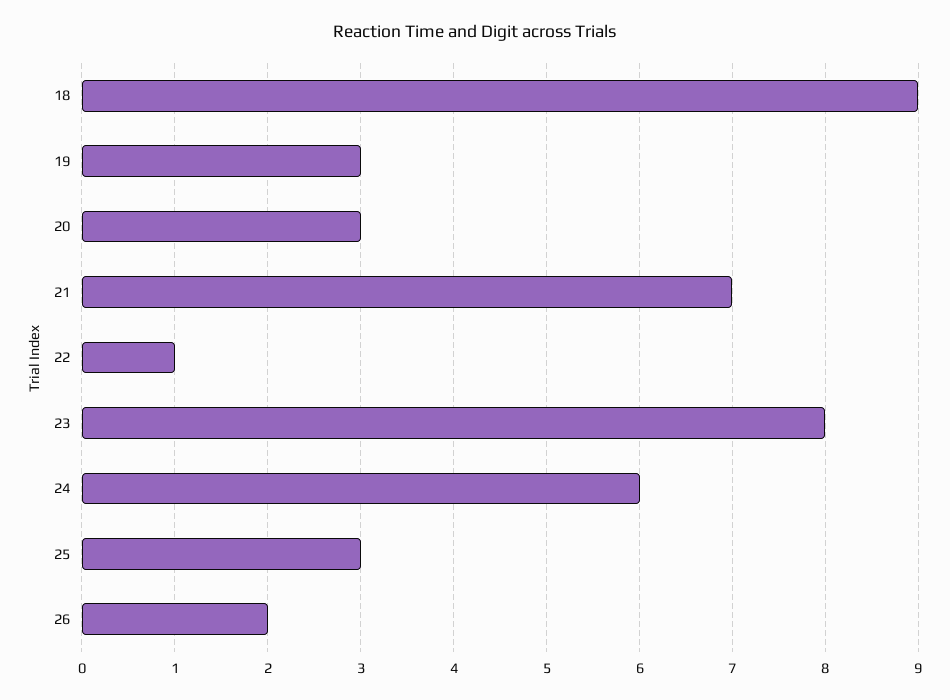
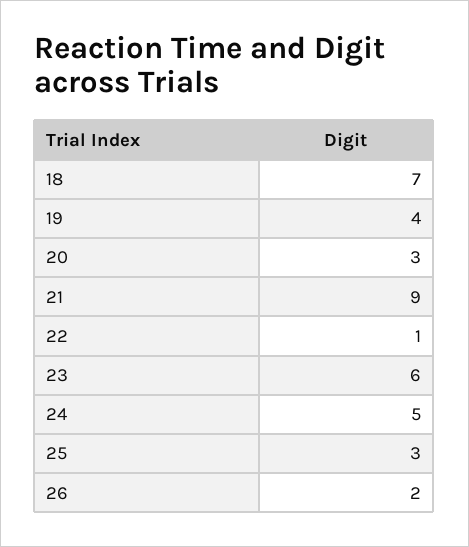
18: 9 -> 7
19: 3 -> 4
21: 7 -> 9
23: 8 -> 6
24: 6 -> 5

